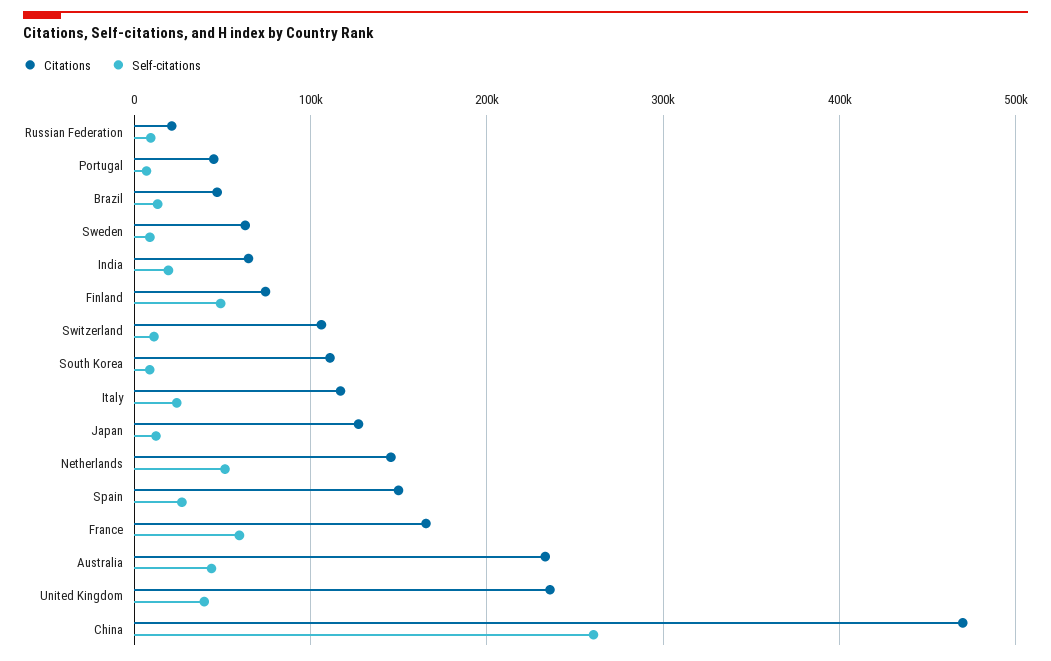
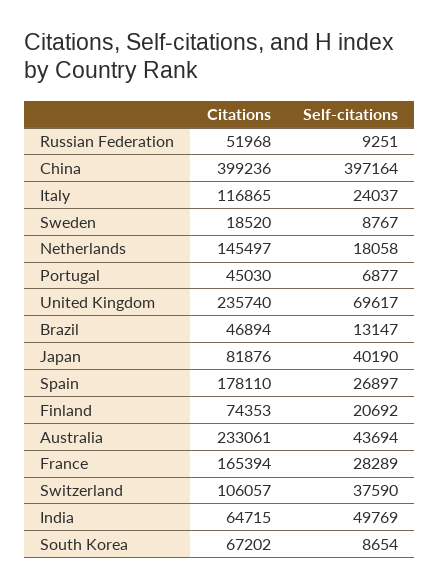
Citations, Russian Federation: 20000 -> 51968
Citations, Sweden: 60000 -> 18520
Self-citations, India: 20000 -> 49769
Self-citations, Finland: 50000 -> 20692
Self-citations, Switzerland: 10000 -> 37590
Citations, South Korea: 110000 -> 67202
Citations, Japan: 130000 -> 81876
Self-citations, Japan: 10000 -> 40190
Self-citations, Netherlands: 50000 -> 18058
Citations, Spain: 150000 -> 178110
Self-citations, France: 60000 -> 28289
Self-citations, United Kingdom: 40000 -> 69617
Citations, China: 470000 -> 399236
Self-citations, China: 260000 -> 397164

